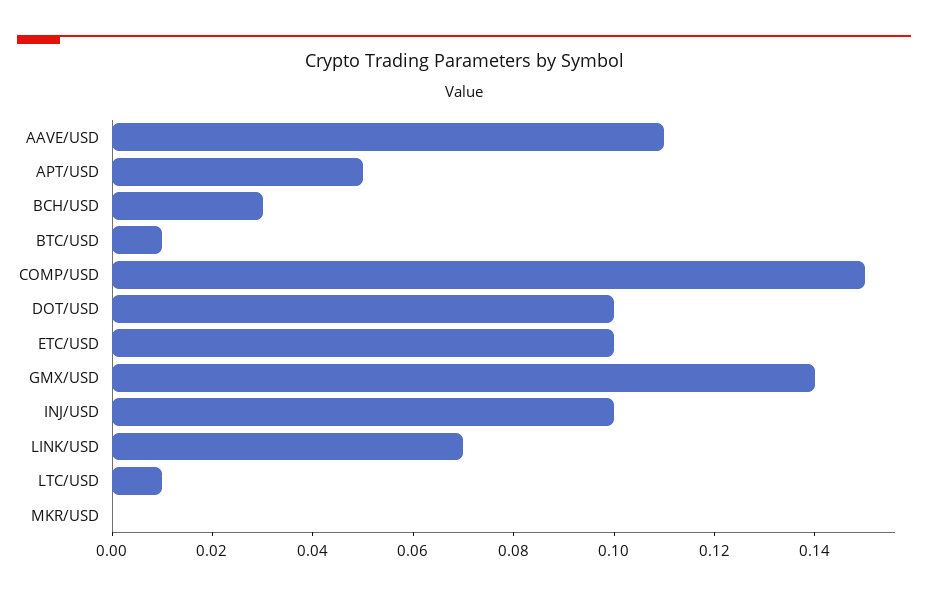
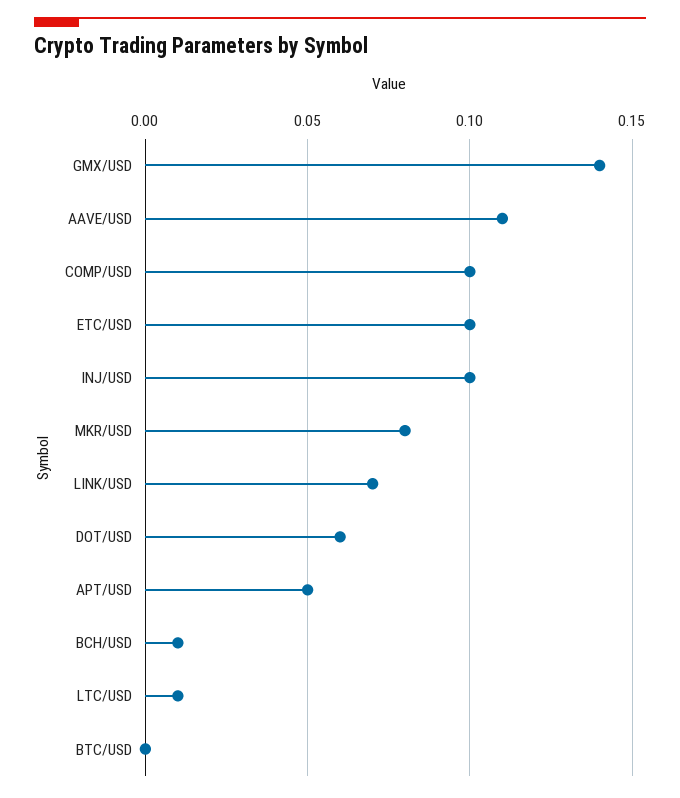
BCH/USD: 0.03 -> 0.01
BTC/USD: 0.01 -> 0
COMP/USD: 0.15 -> 0.1
DOT/USD: 0.1 -> 0.06
MKR/USD: 0 -> 0.08

